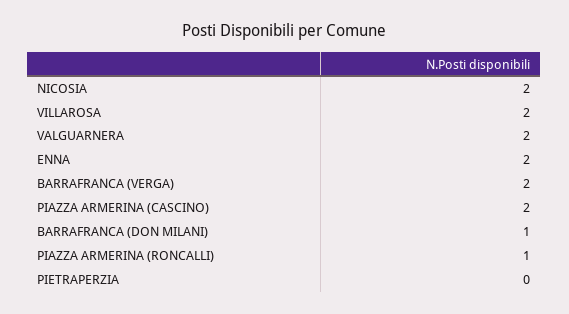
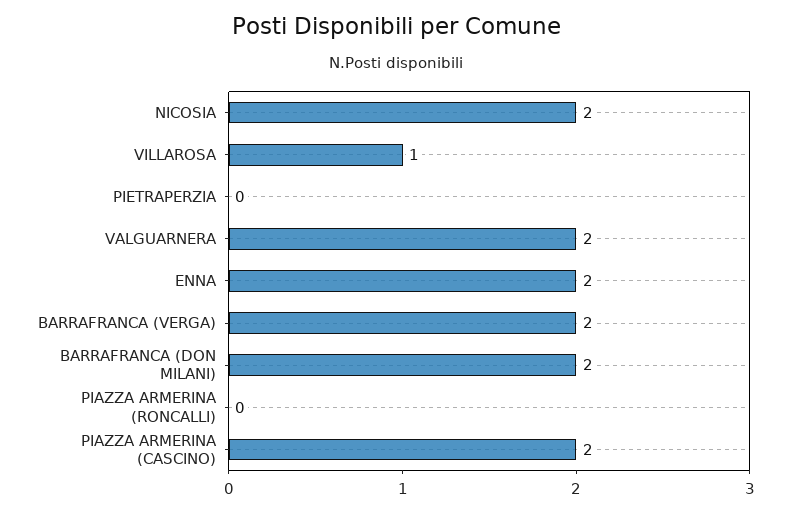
VILLAROSA: 2 -> 1
BARRAFRANCA (DON MILANI): 1 -> 2
PIAZZA ARMERINA (RONCALLI): 1 -> 0

